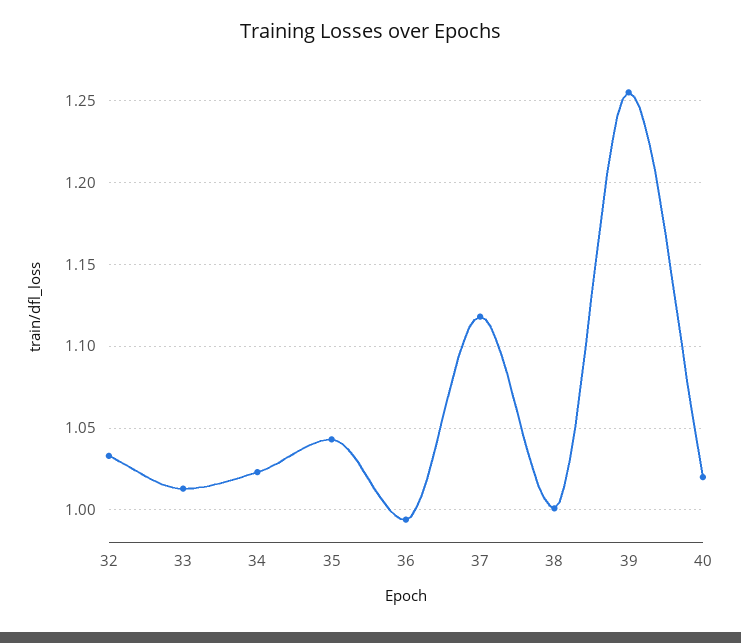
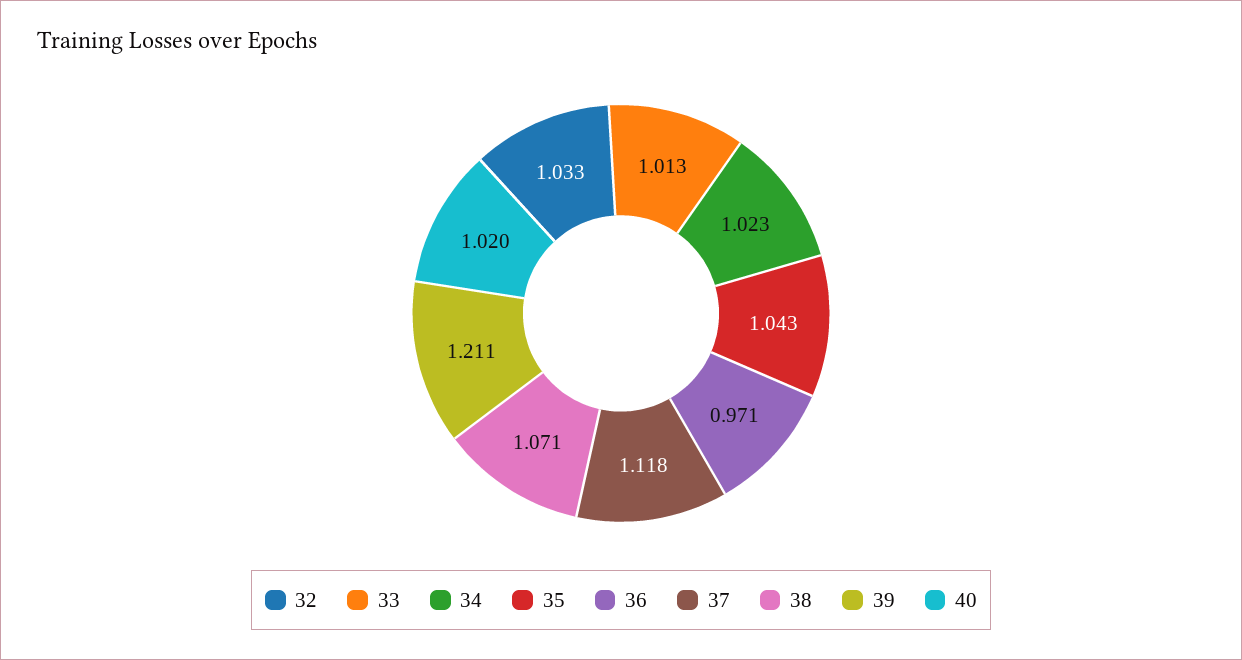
36: 0.995 -> 0.971
38: 1 -> 1.071
39: 1.255 -> 1.211

